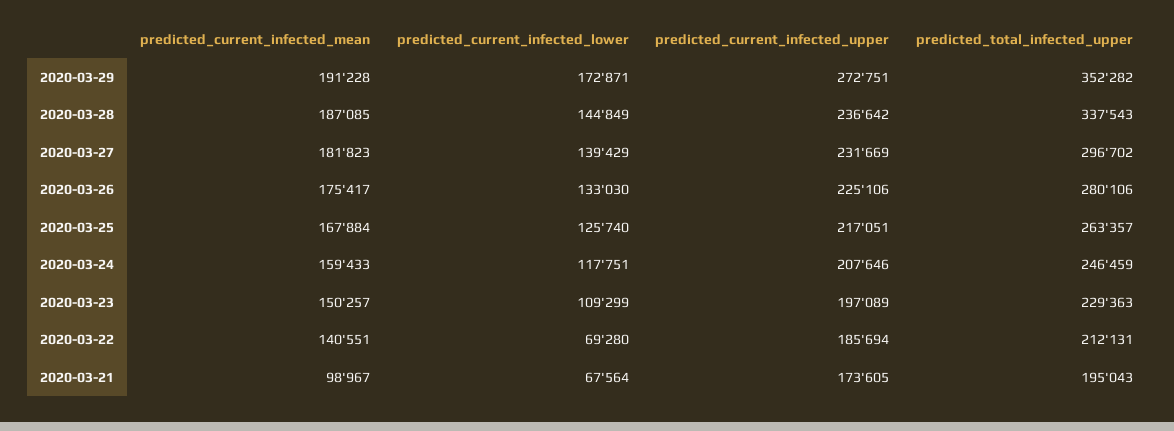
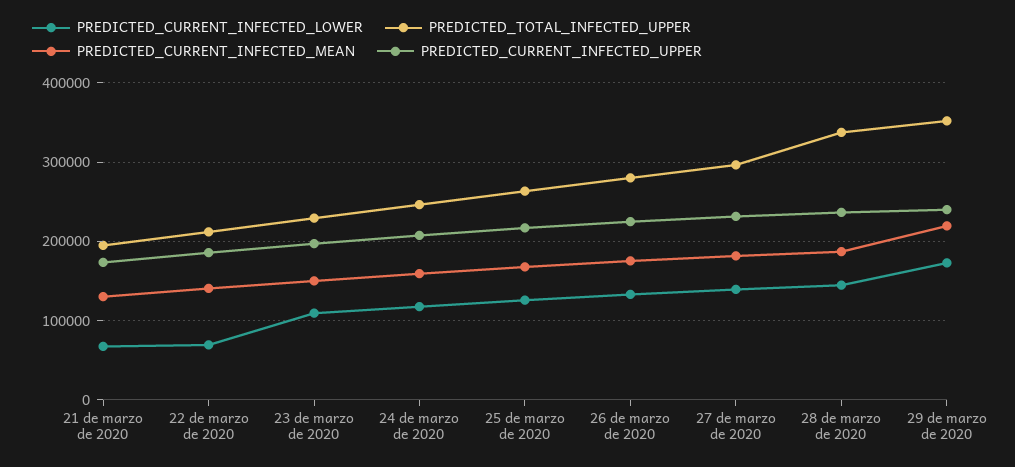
predicted_current_infected_mean, 2020-03-29: 191228 -> 220000
predicted_current_infected_upper, 2020-03-29: 272751 -> 240000
predicted_current_infected_mean, 2020-03-21: 98967 -> 130000

